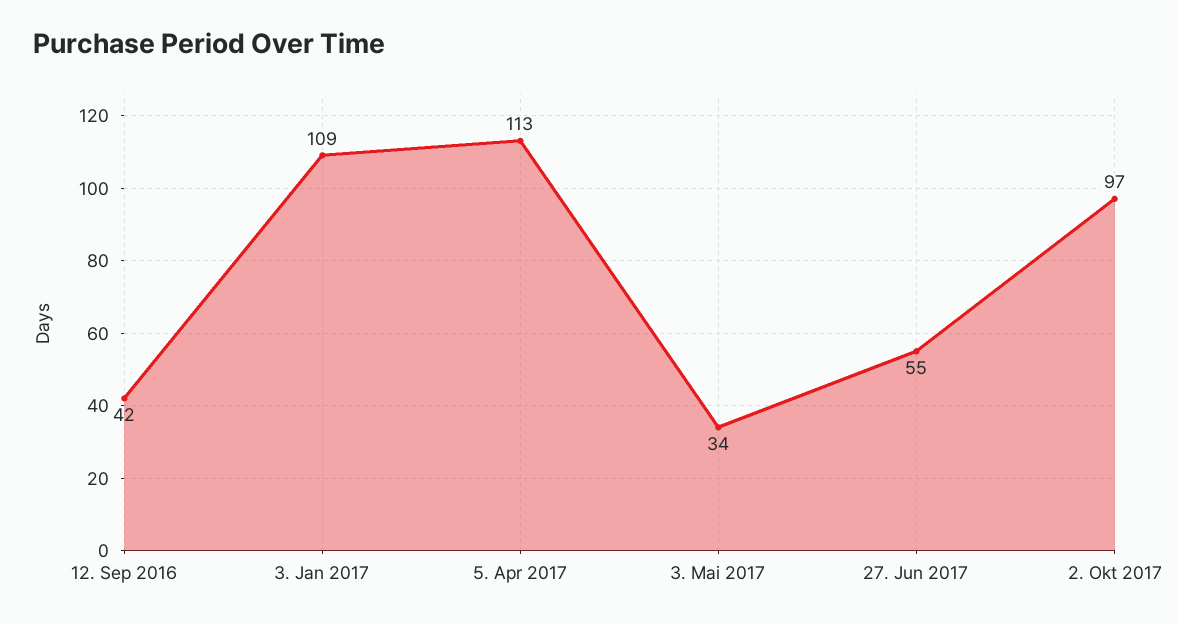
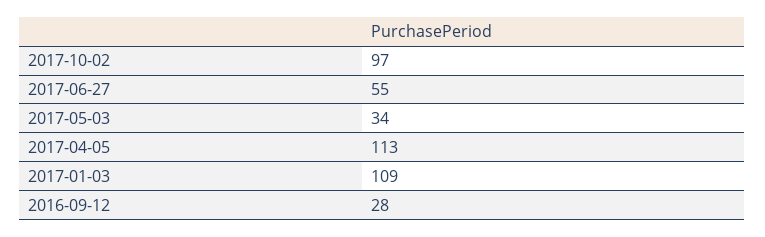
12. Sep 2016: 42 -> 28

